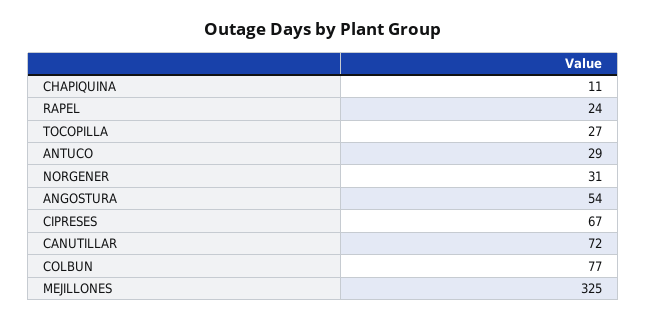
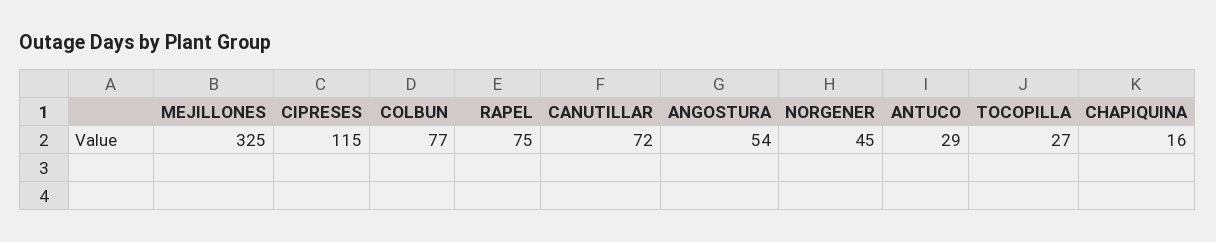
CHAPIQUINA: 11 -> 16
RAPEL: 24 -> 75
NORGENER: 31 -> 45
CIPRESES: 67 -> 115

